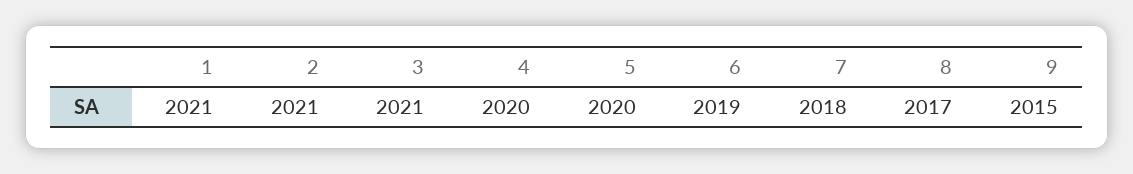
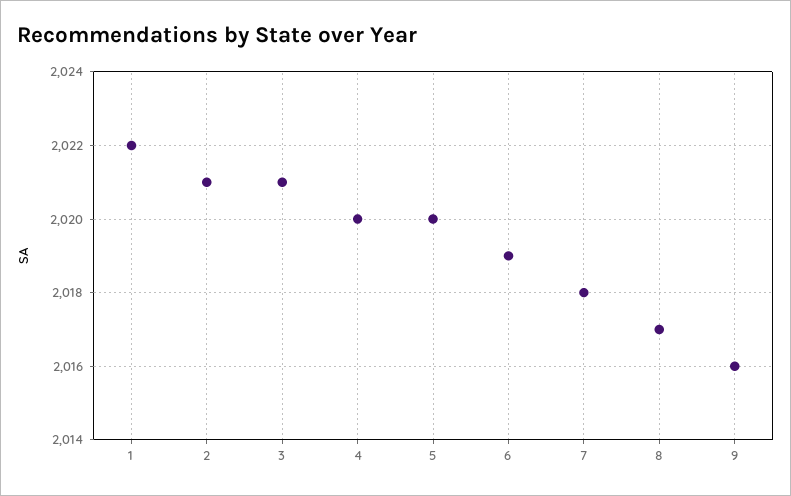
1: 2021 -> 2022
9: 2015 -> 2016

